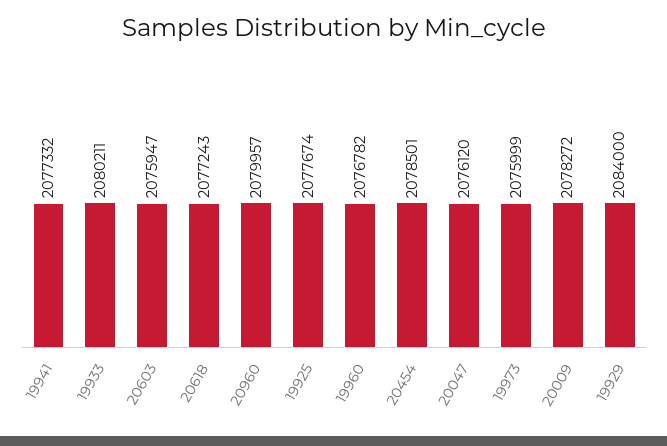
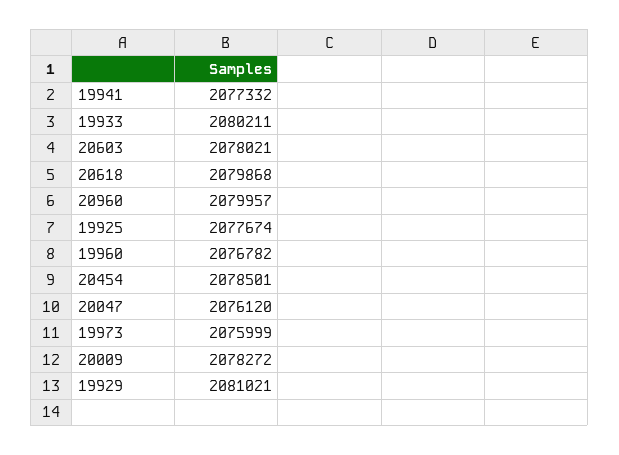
20603: 2075947 -> 2078021
20618: 2077243 -> 2079868
19929: 2084000 -> 2081021

